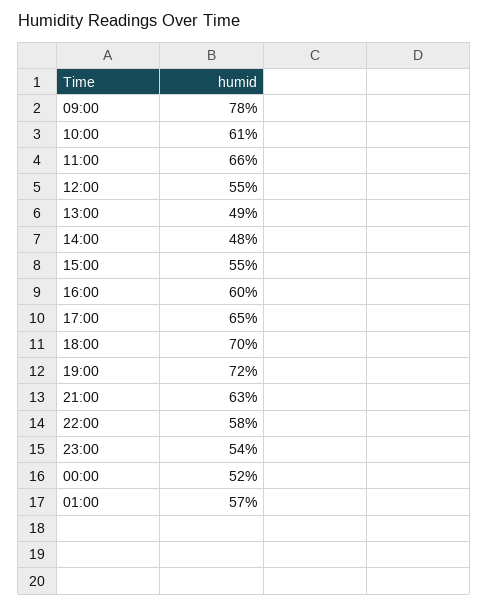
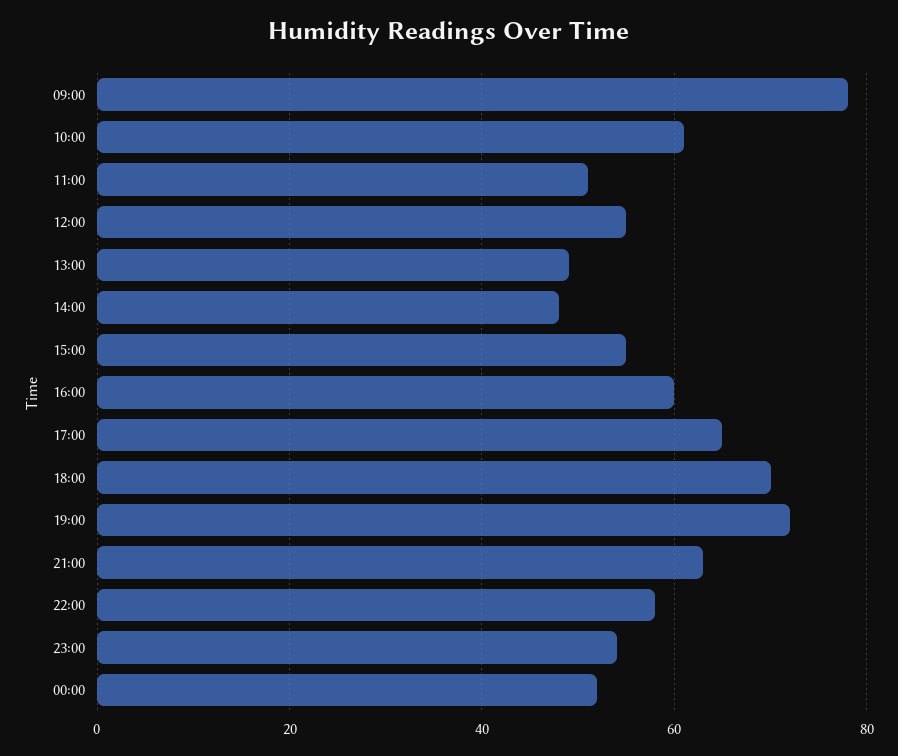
11:00: 66 -> 50
01:00: 57 -> none

